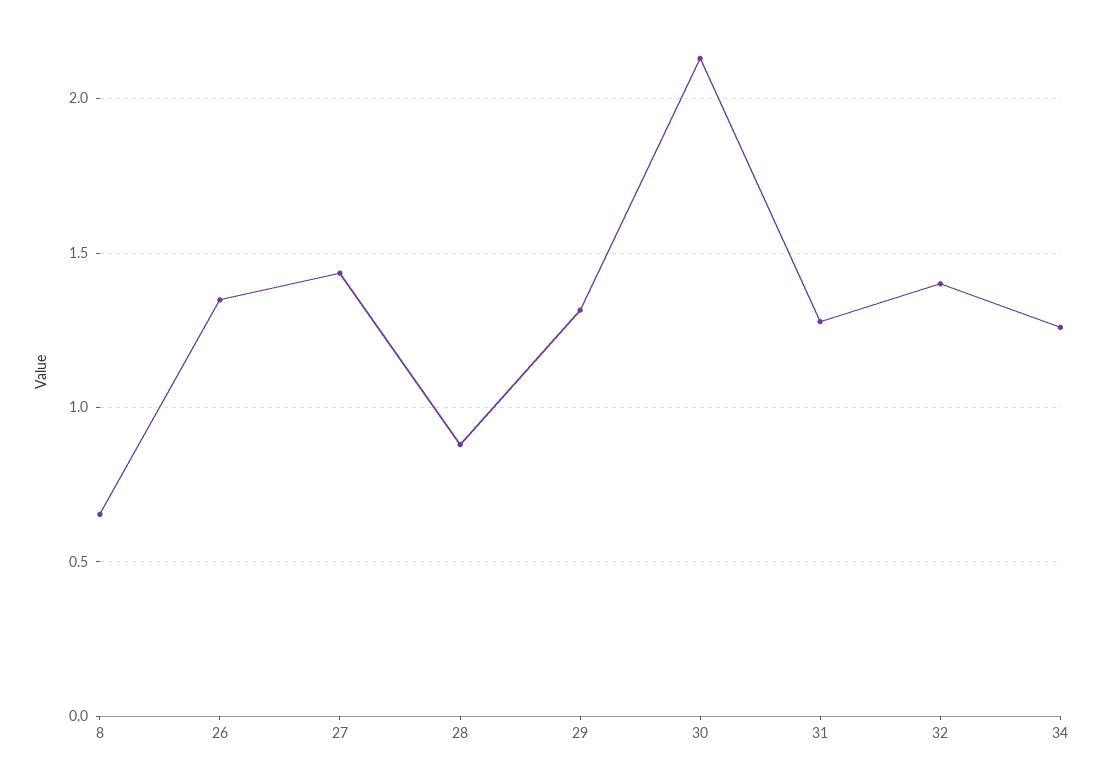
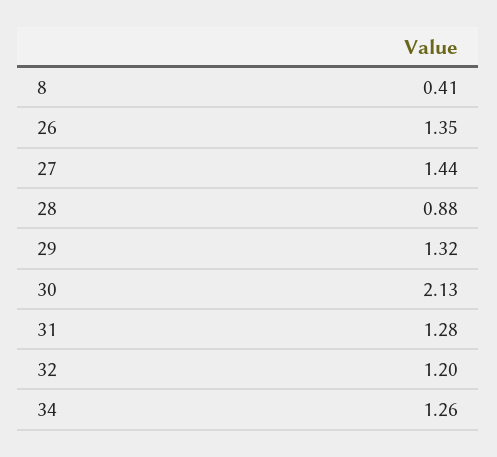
8: 0.65 -> 0.41
32: 1.4 -> 1.2

